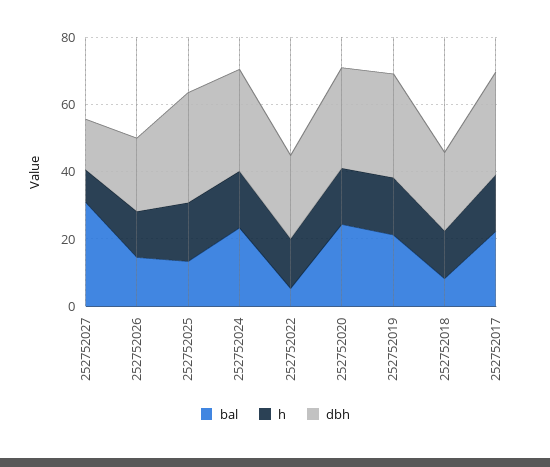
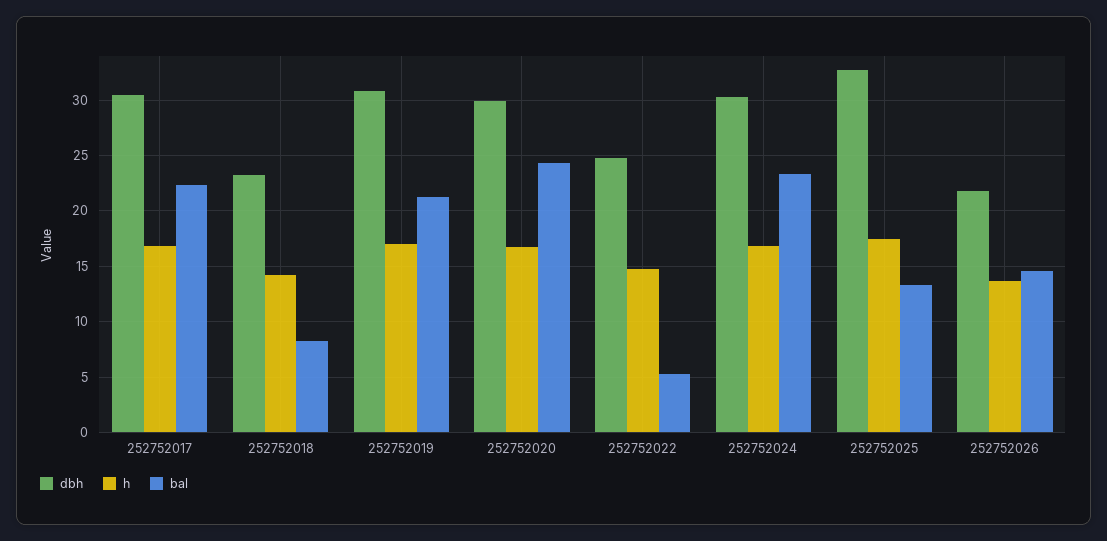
bal, 252752027: 30 -> none
h, 252752027: 10 -> none
dbh, 252752027: 15 -> none

